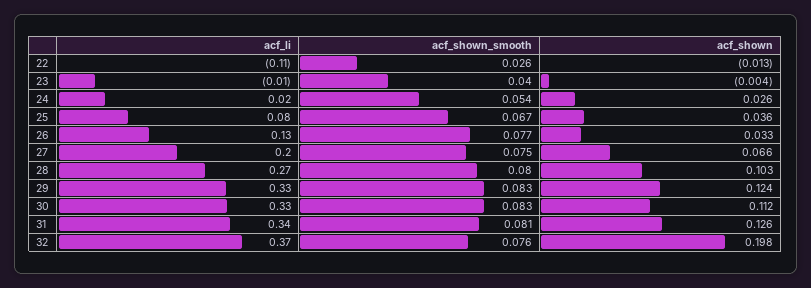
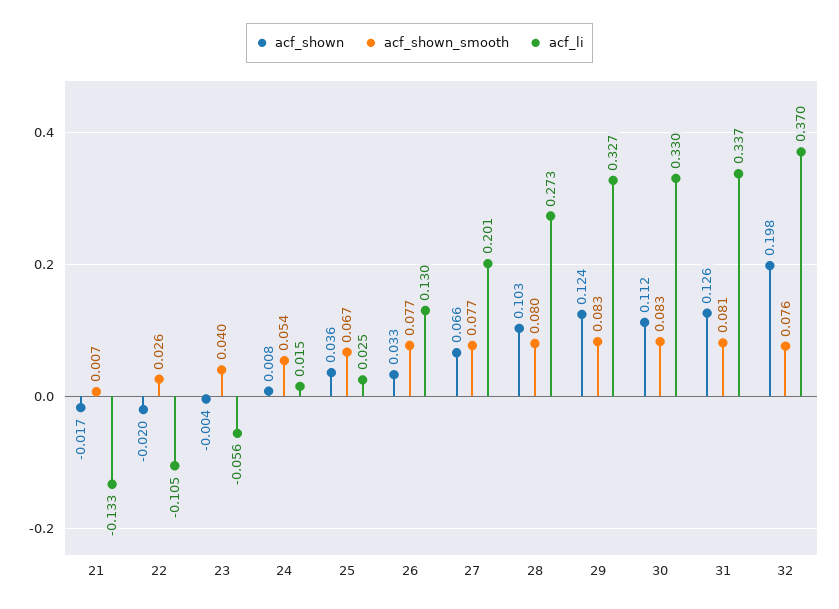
acf_shown, 22: -0.013 -> -0.02
acf_li, 23: -0.01 -> -0.056
acf_shown, 24: 0.026 -> 0.008
acf_li, 25: 0.08 -> 0.025
acf_shown_smooth, 27: 0.075 -> 0.077
acf_shown, 21: none -> -0.017
acf_shown_smooth, 21: none -> 0.007
acf_li, 21: none -> -0.133

